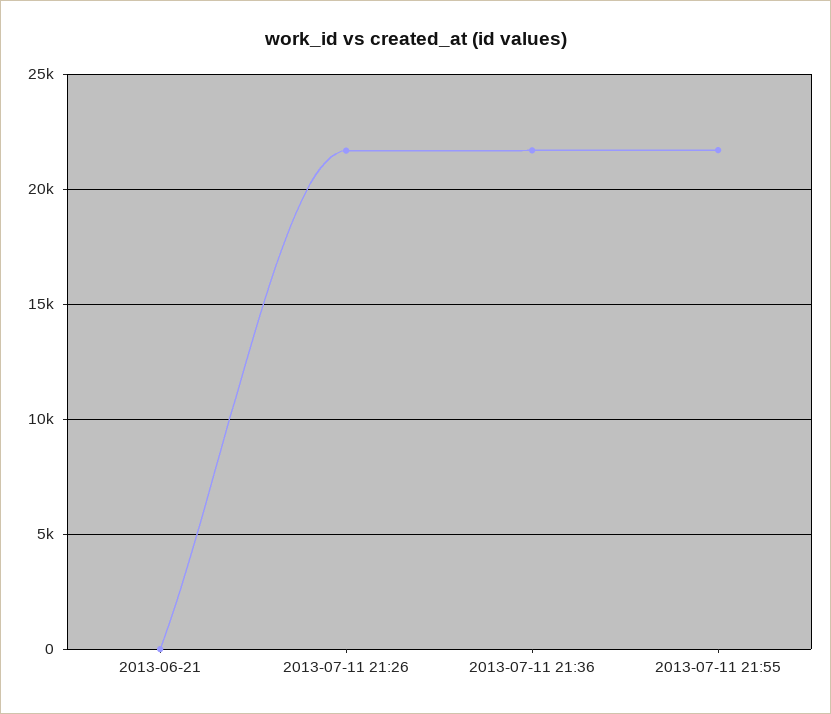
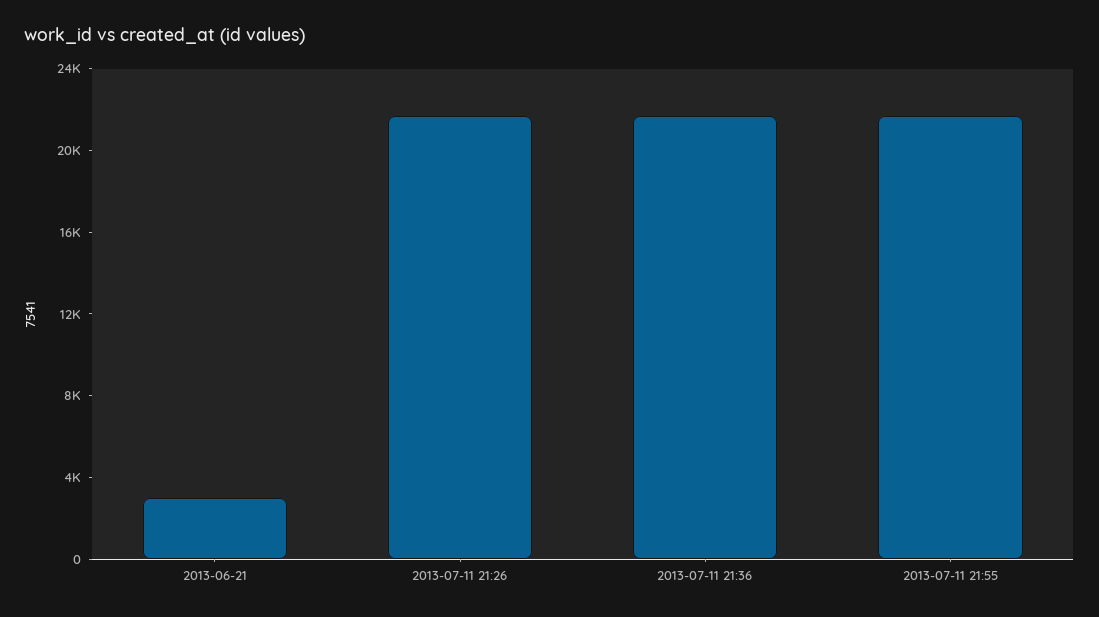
2013-06-21: 0 -> 3000

